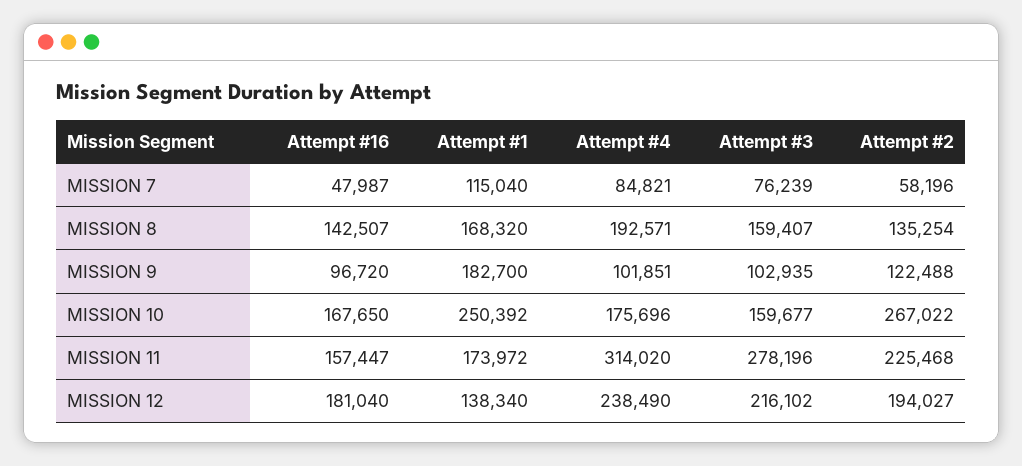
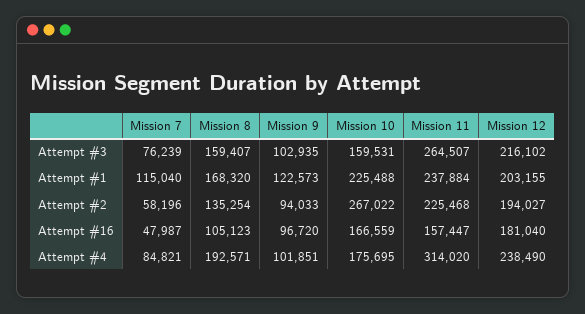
Attempt #16, MISSION 8: 142507 -> 105123
Attempt #1, MISSION 9: 182700 -> 122573
Attempt #2, MISSION 9: 122488 -> 94033
Attempt #16, MISSION 10: 167650 -> 166559
Attempt #1, MISSION 10: 250392 -> 225488
Attempt #4, MISSION 10: 175696 -> 175695
Attempt #3, MISSION 10: 159677 -> 159531
Attempt #1, MISSION 11: 173972 -> 237884
Attempt #3, MISSION 11: 278196 -> 264507
Attempt #1, MISSION 12: 138340 -> 203155

